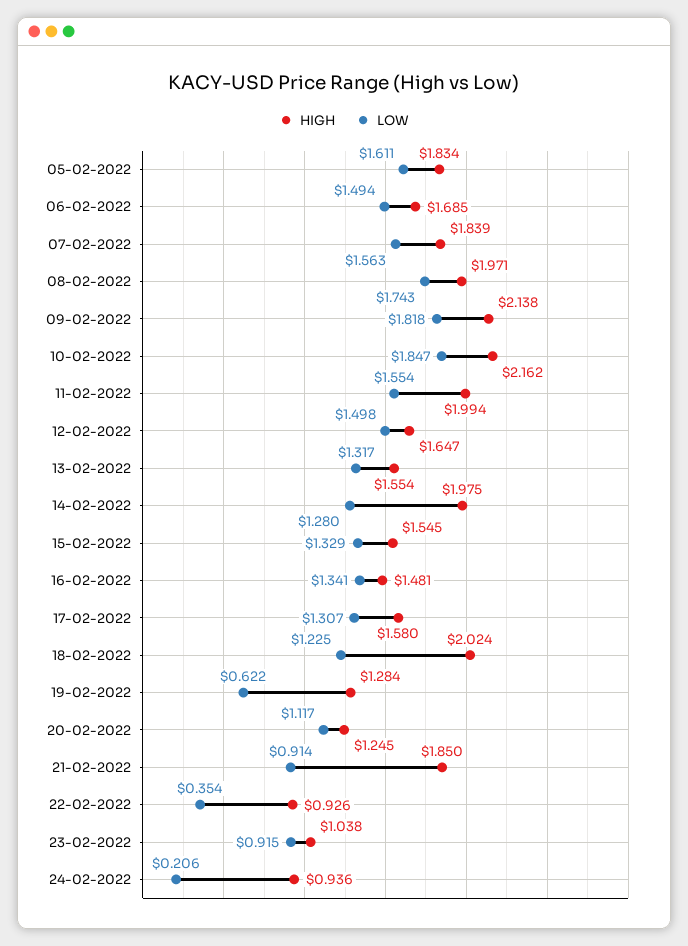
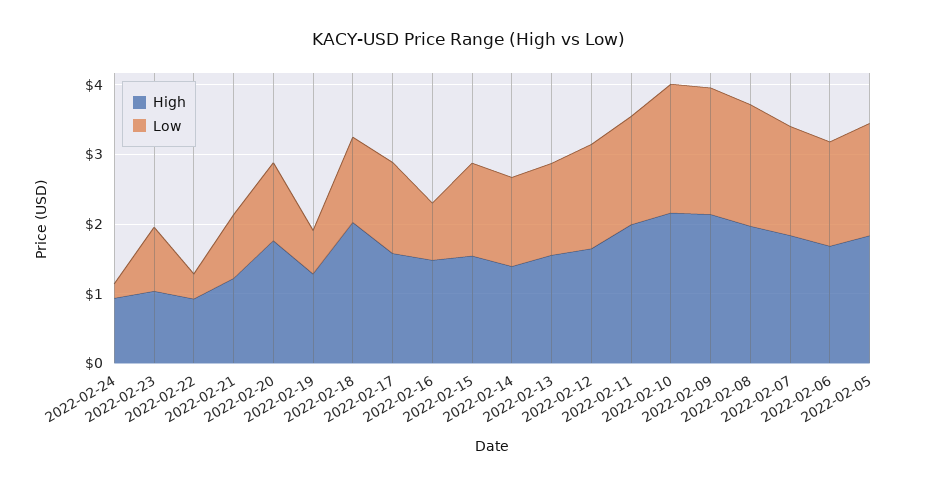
HIGH, 14-02-2022: 1.975 -> 1.4
LOW, 16-02-2022: 1.341 -> 0.8
HIGH, 20-02-2022: 1.245 -> 1.8
HIGH, 21-02-2022: 1.85 -> 1.2

